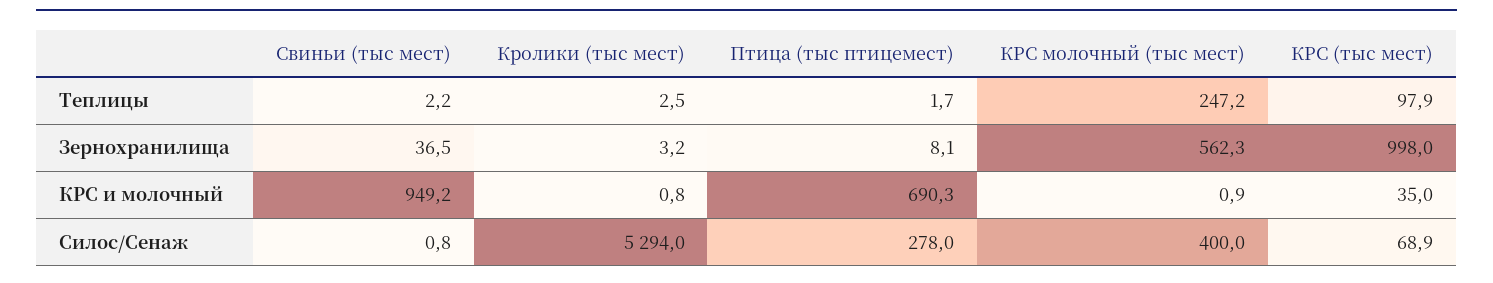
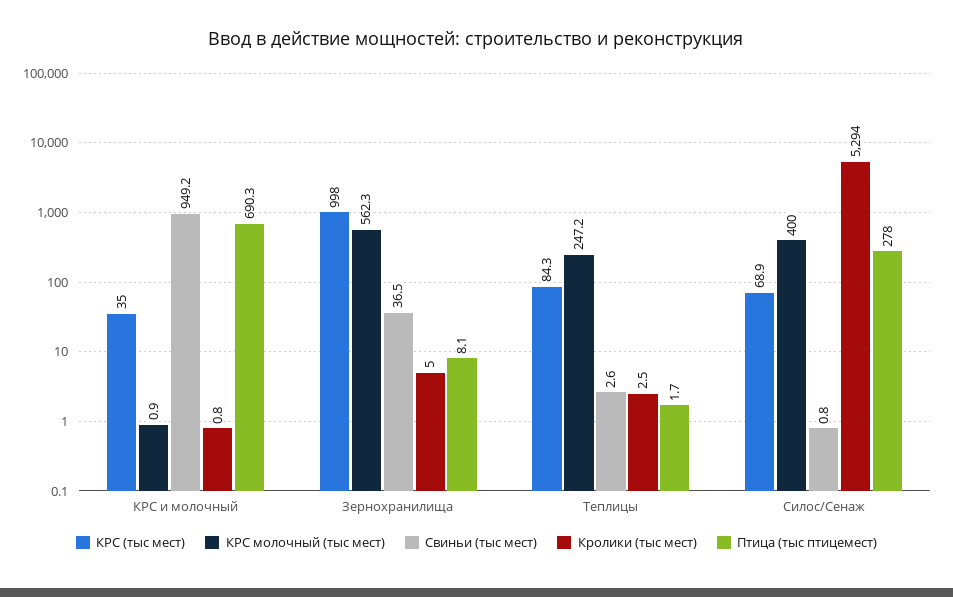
Свиньи (тыс мест), Теплицы: 2.2 -> 2.6
КРС (тыс мест), Теплицы: 97.9 -> 84.3
Кролики (тыс мест), Зернохранилища: 3.2 -> 5

